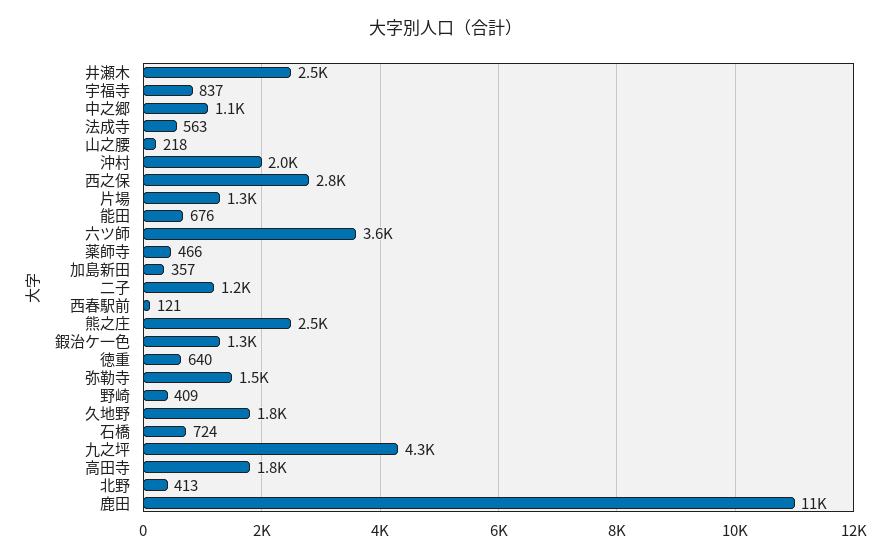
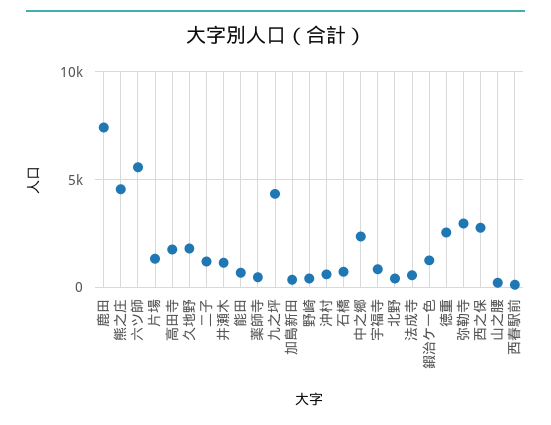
井瀬木: 2500 -> 1000
中之郷: 1100 -> 2500
沖村: 2000 -> 500
六ツ師: 3600 -> 5500
熊之庄: 2500 -> 4500
徳重: 640 -> 2500
弥勒寺: 1500 -> 3000
鹿田: 11000 -> 7500

